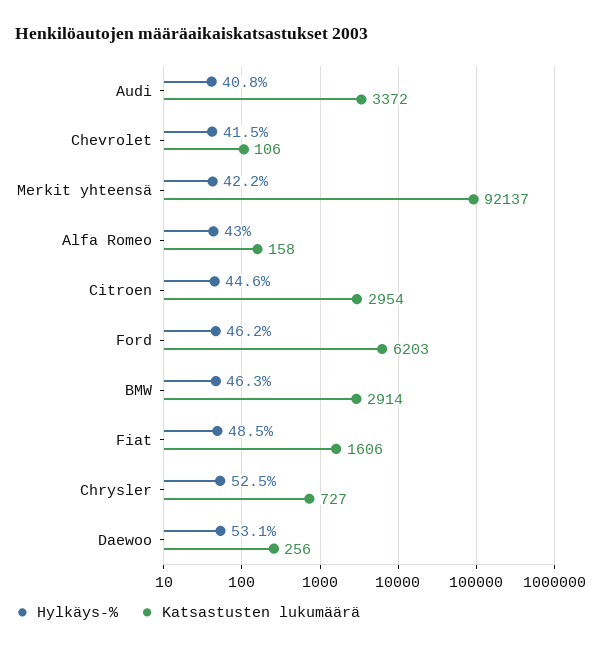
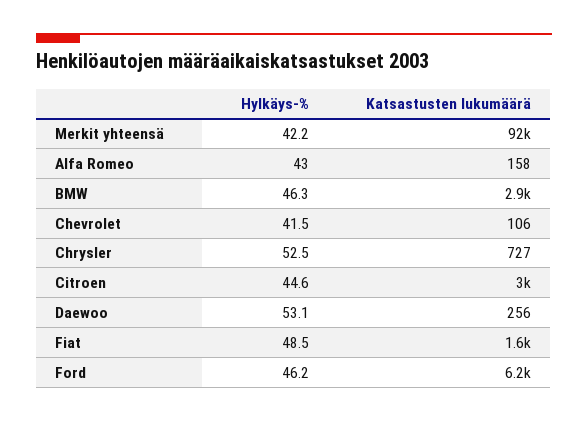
Hylkäys-%, Audi: 40.8 -> none
Katsastusten lukumäärä, Audi: 3372 -> none

